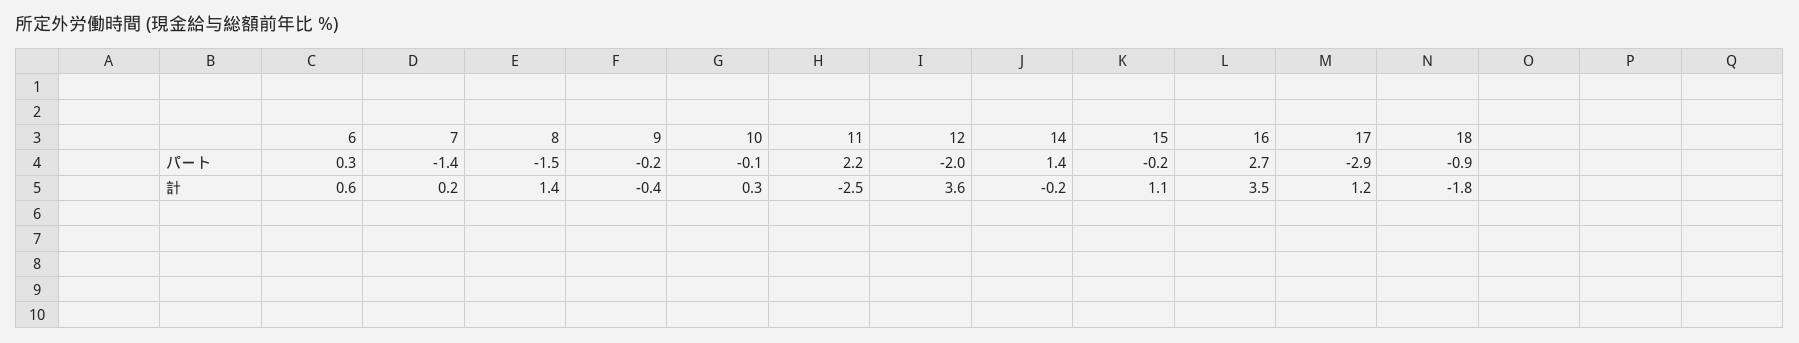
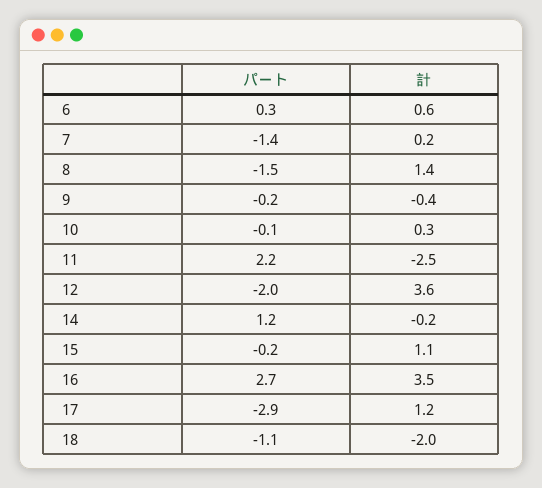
14, パート: 1.4 -> 1.2
18, パート: -0.9 -> -1.1
18, 計: -1.8 -> -2

